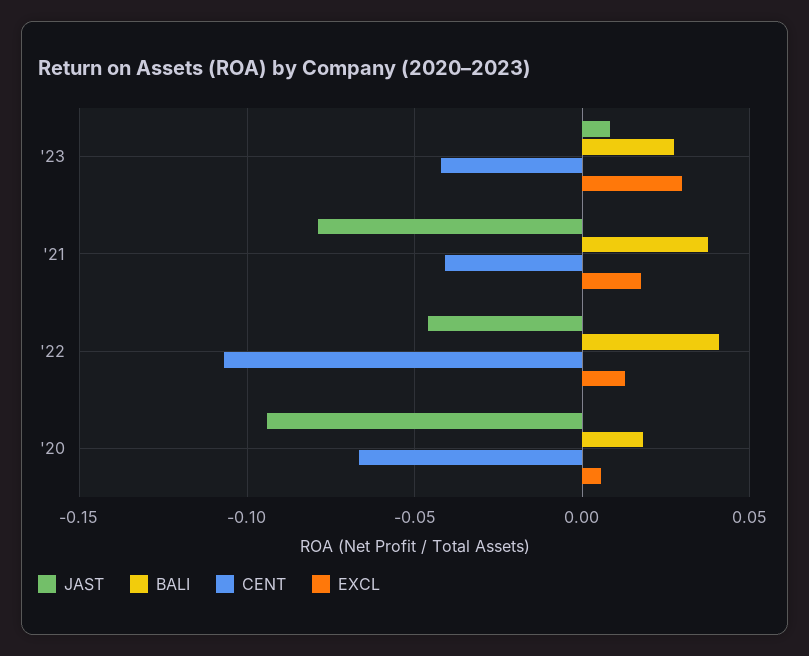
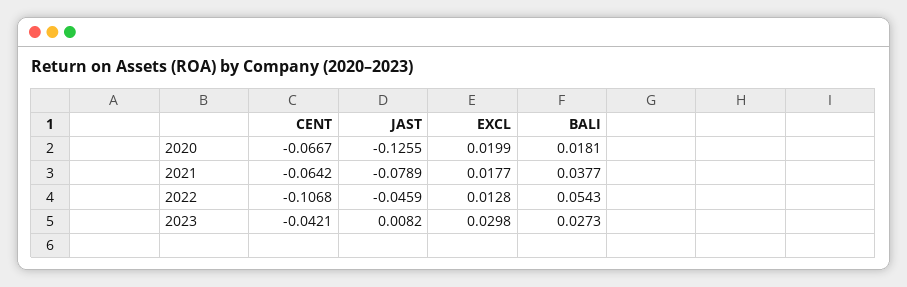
CENT, '21: -0.04 -> -0.0642
BALI, '22: 0.04 -> 0.0543
JAST, '20: -0.095 -> -0.1255
EXCL, '20: 0.005 -> 0.0199

